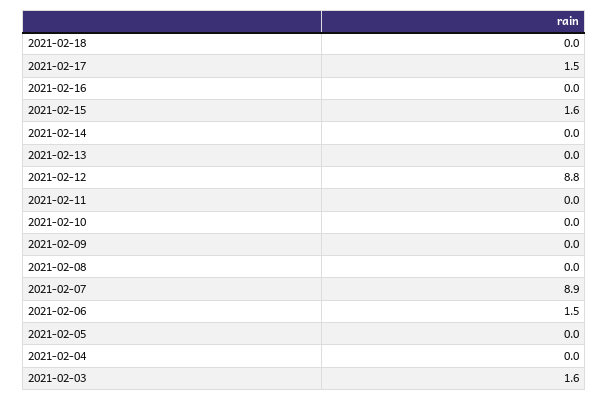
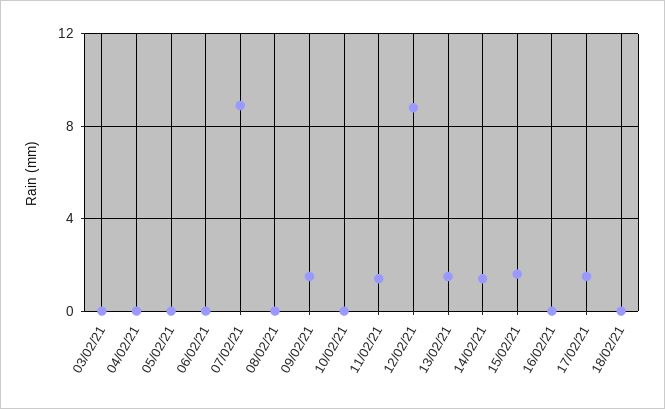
2021-02-14: 0 -> 1.5
2021-02-13: 0 -> 1.5
2021-02-11: 0 -> 1.5
2021-02-09: 0 -> 1.5
2021-02-06: 1.5 -> 0
2021-02-03: 1.6 -> 0

